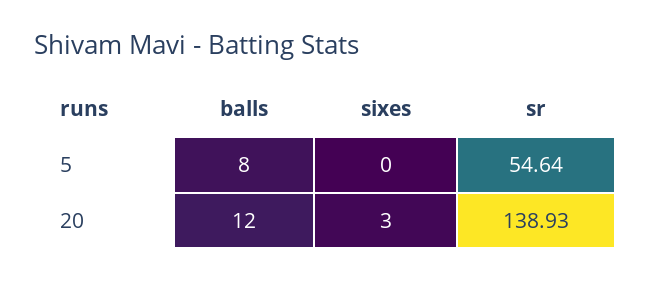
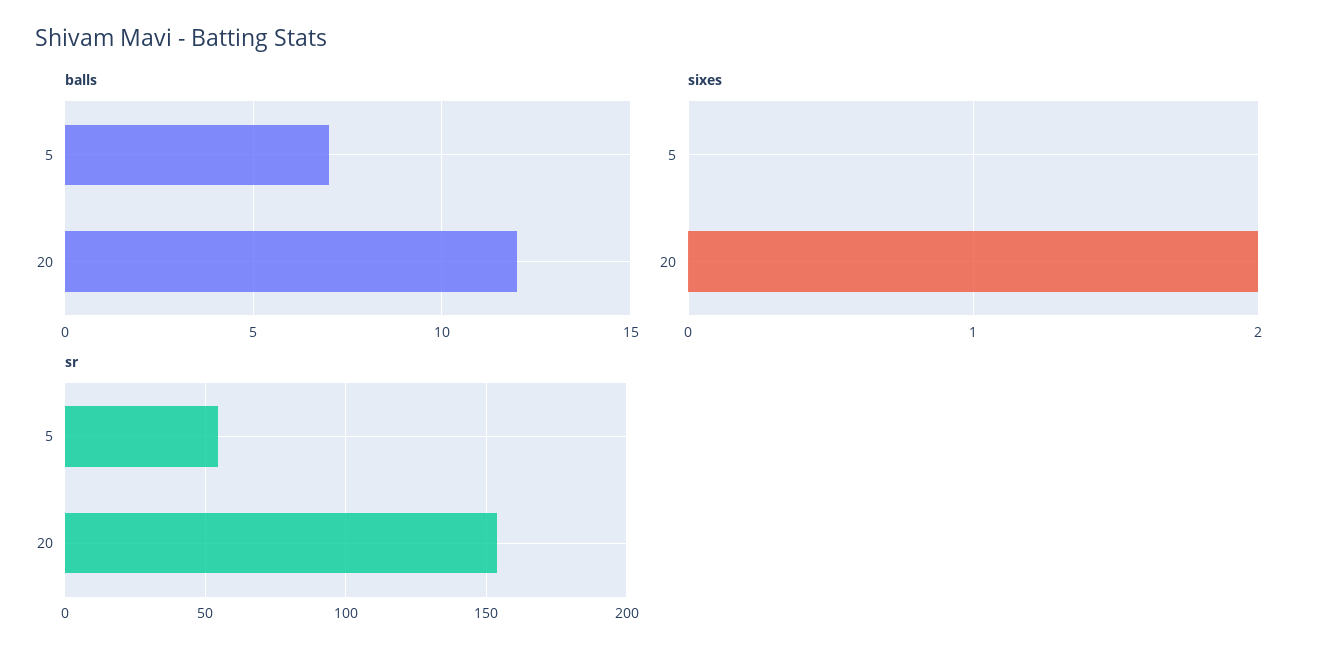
balls, 5: 8 -> 7
sixes, 20: 3 -> 2
sr, 20: 138.93 -> 155

